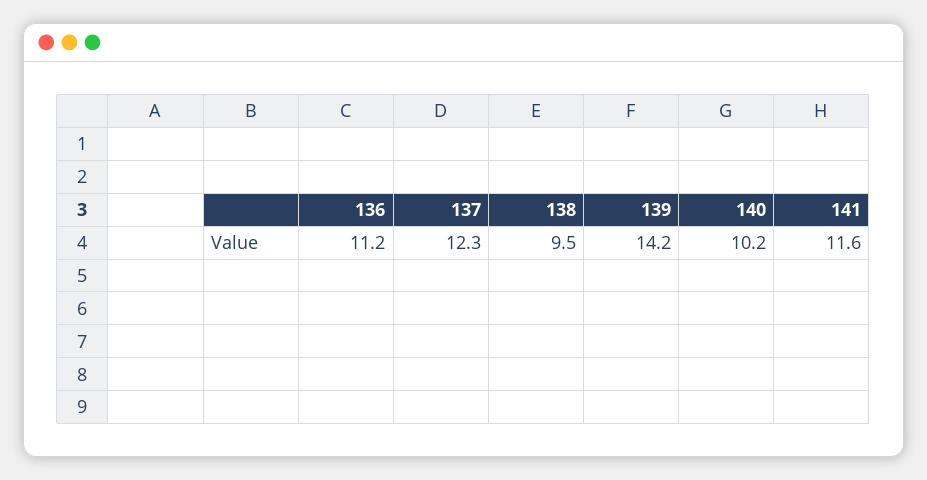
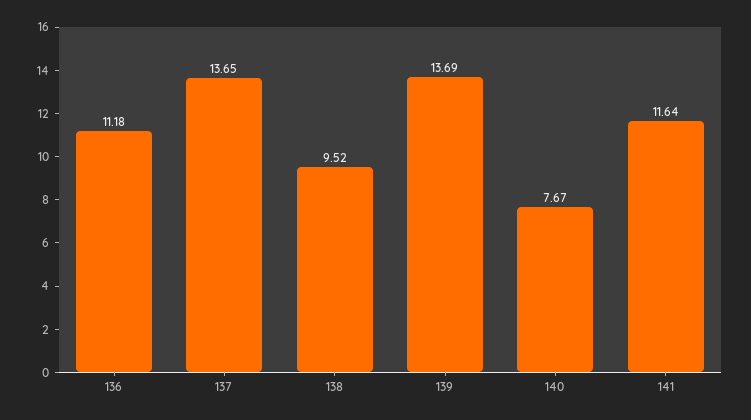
137: 12.3 -> 13.65
139: 14.2 -> 13.69
140: 10.2 -> 7.67

